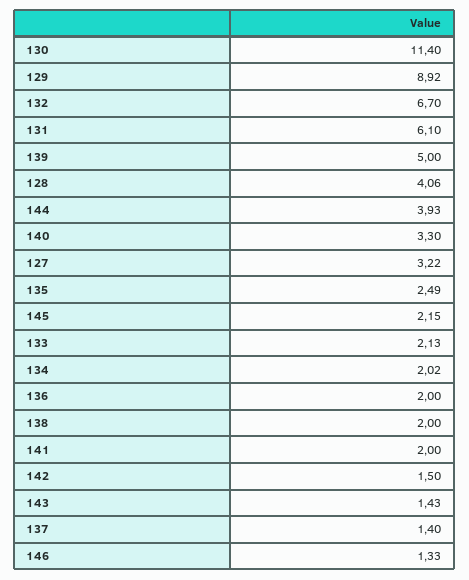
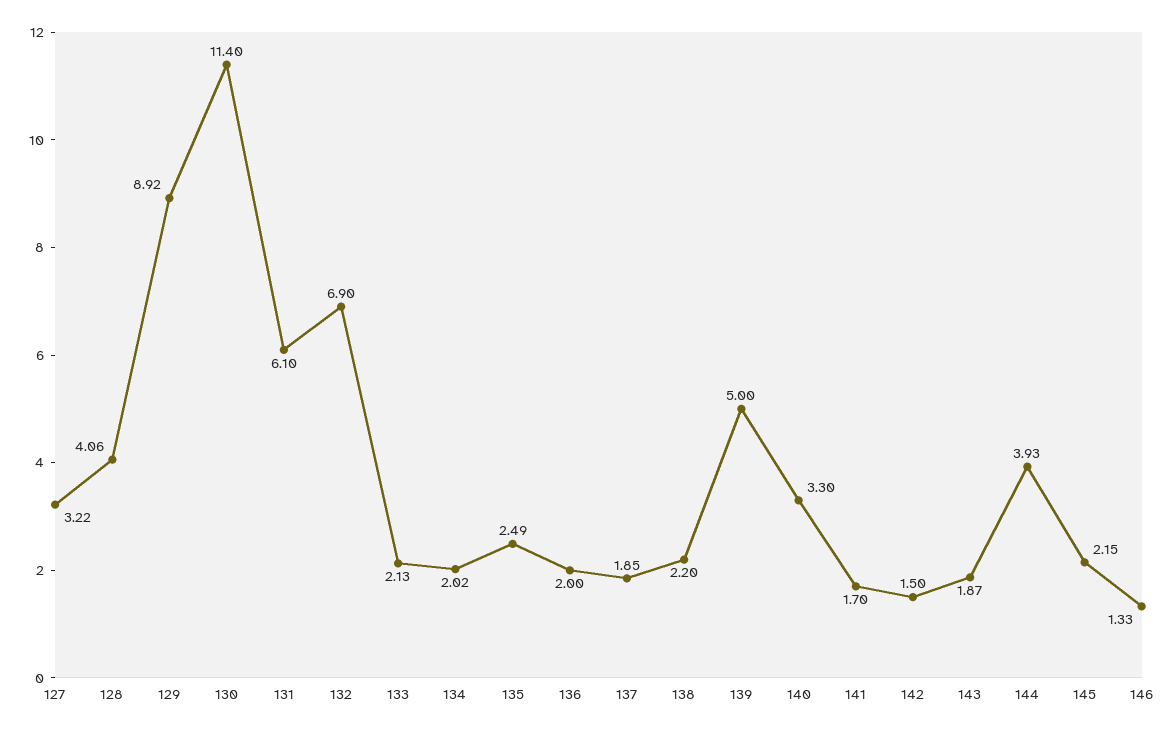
132: 6.7 -> 6.9
138: 2 -> 2.2
141: 2 -> 1.7
143: 1.43 -> 1.87
137: 1.4 -> 1.85

